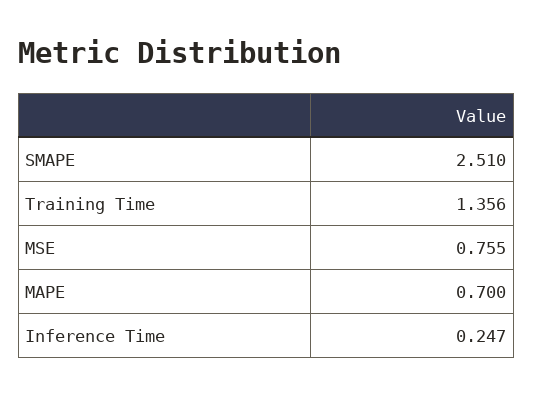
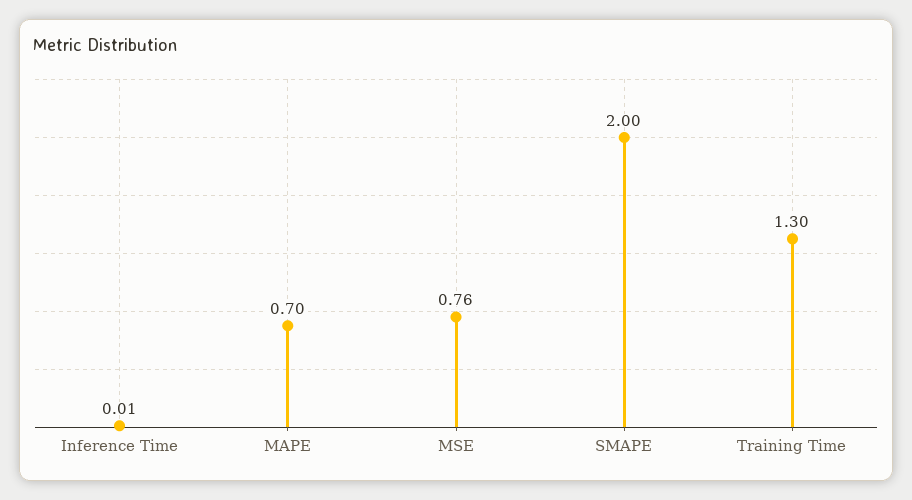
SMAPE: 2.51 -> 2
Training Time: 1.356 -> 1.3
Inference Time: 0.247 -> 0.01

